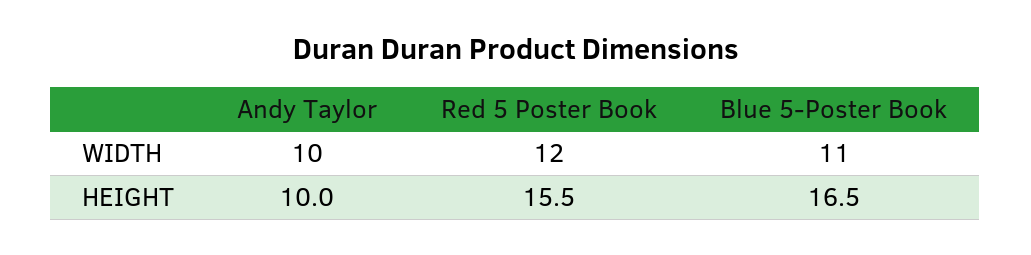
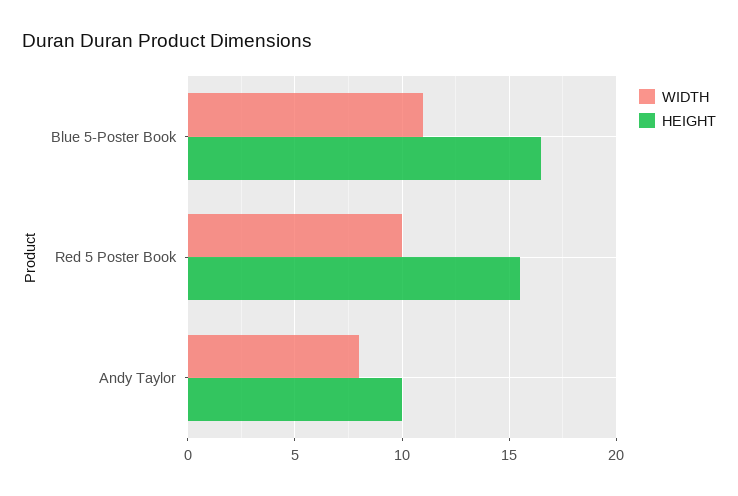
WIDTH, Andy Taylor: 10 -> 8
WIDTH, Red 5 Poster Book: 12 -> 10

